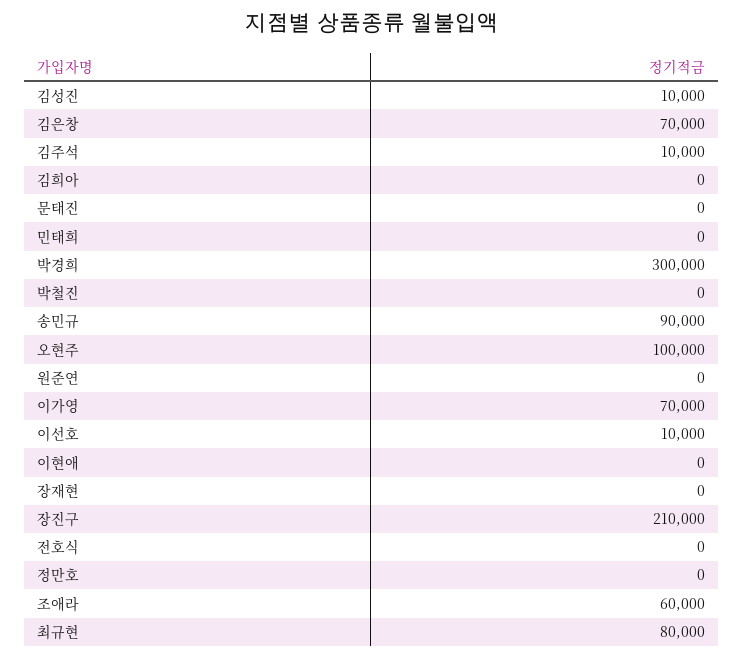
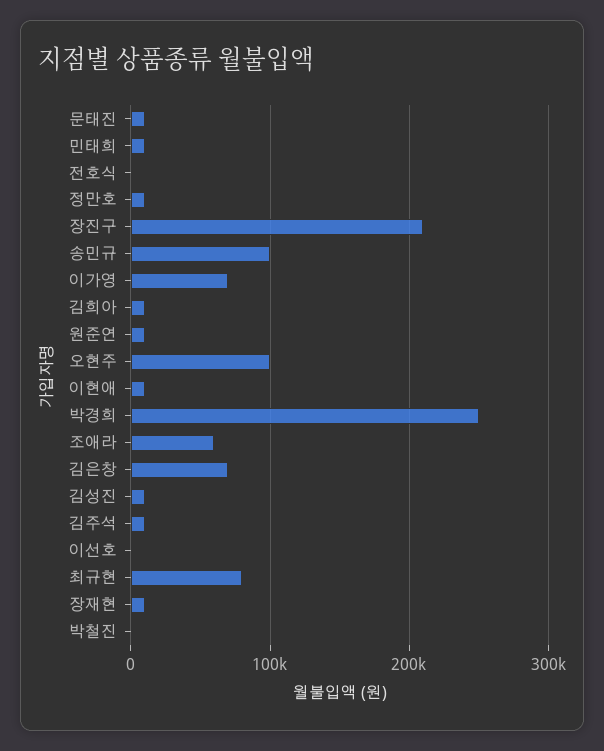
김희아: 0 -> 10000
문태진: 0 -> 10000
민태희: 0 -> 10000
박경희: 300000 -> 250000
송민규: 90000 -> 100000
원준연: 0 -> 10000
이선호: 10000 -> 0
이현애: 0 -> 10000
장재현: 0 -> 10000
정만호: 0 -> 10000

